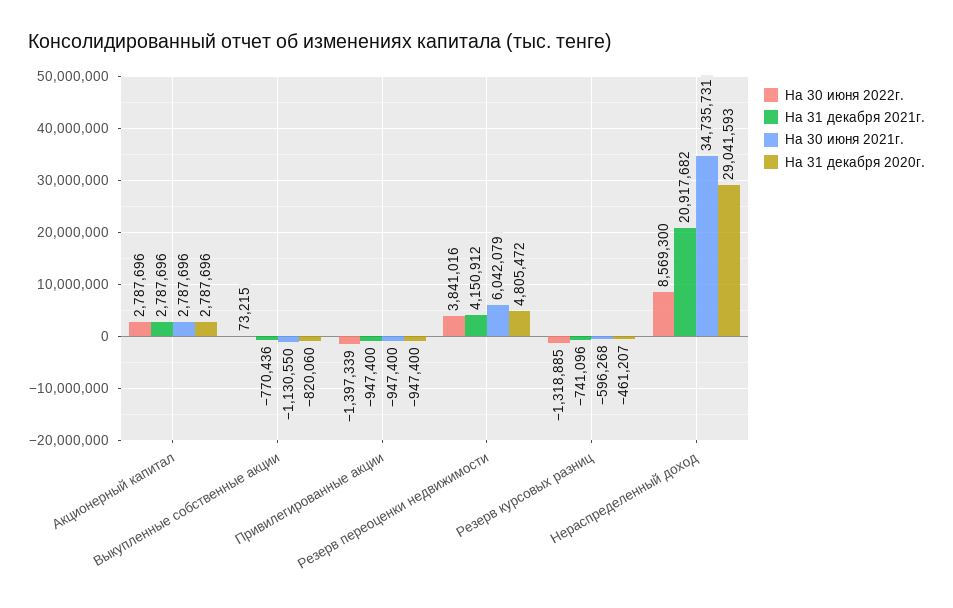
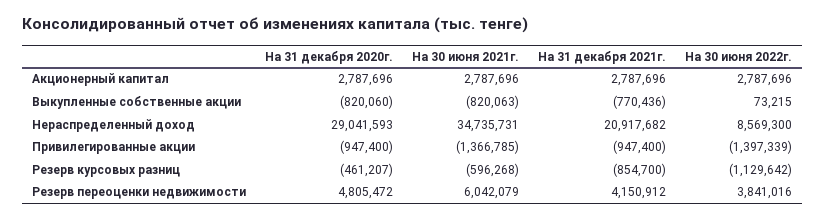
На 30 июня 2021г., Выкупленные собственные акции: -1130550 -> -820063
На 30 июня 2021г., Привилегированные акции: -947400 -> -1366785
На 30 июня 2022г., Резерв курсовых разниц: -1318885 -> -1129642
На 31 декабря 2021г., Резерв курсовых разниц: -741096 -> -854700

